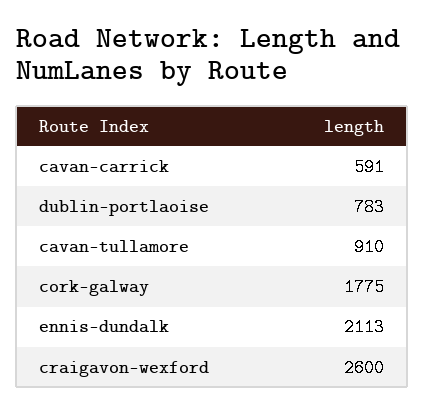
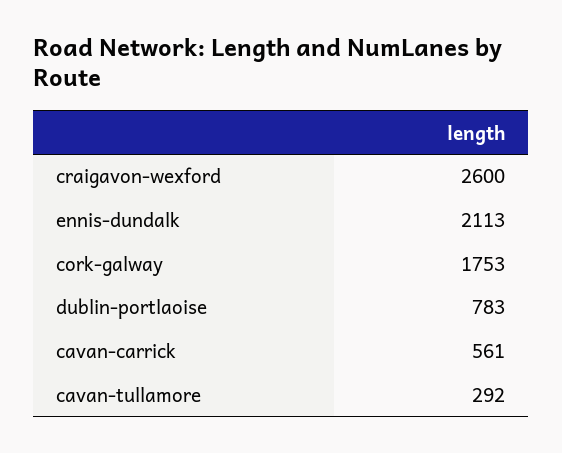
cavan-carrick: 591 -> 561
cavan-tullamore: 910 -> 292
cork-galway: 1775 -> 1753

